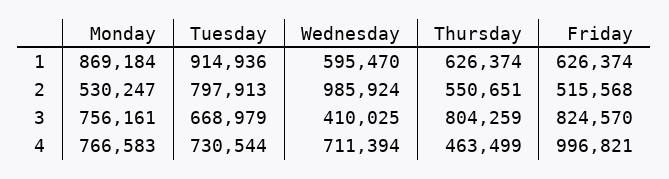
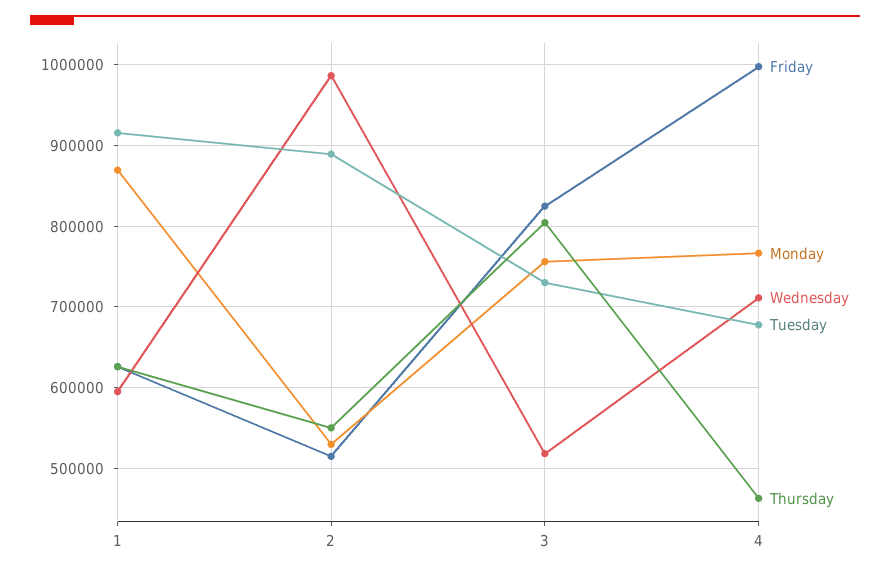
Tuesday, 2: 797913 -> 890000
Tuesday, 3: 668979 -> 730000
Wednesday, 3: 410025 -> 520000
Tuesday, 4: 730544 -> 680000

